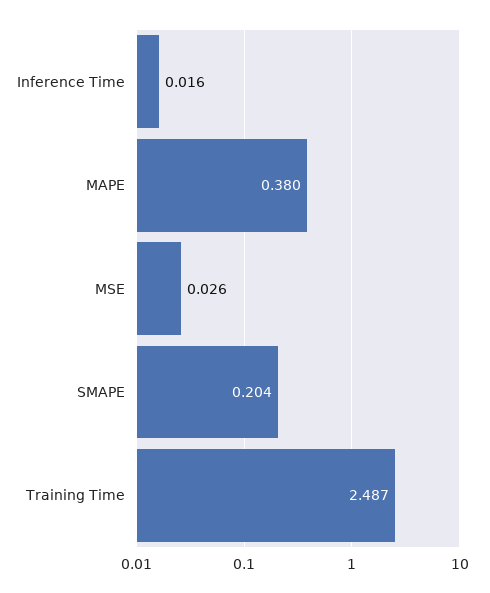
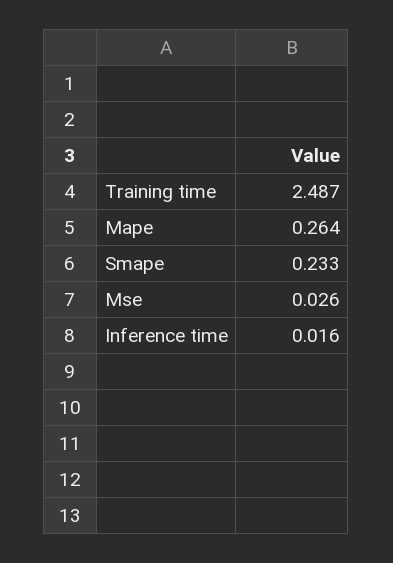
MAPE: 0.38 -> 0.264
SMAPE: 0.204 -> 0.233

